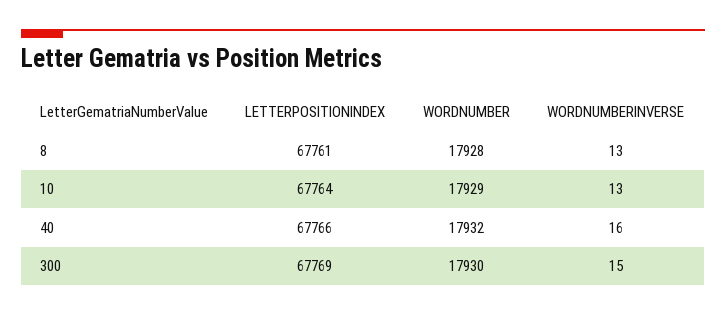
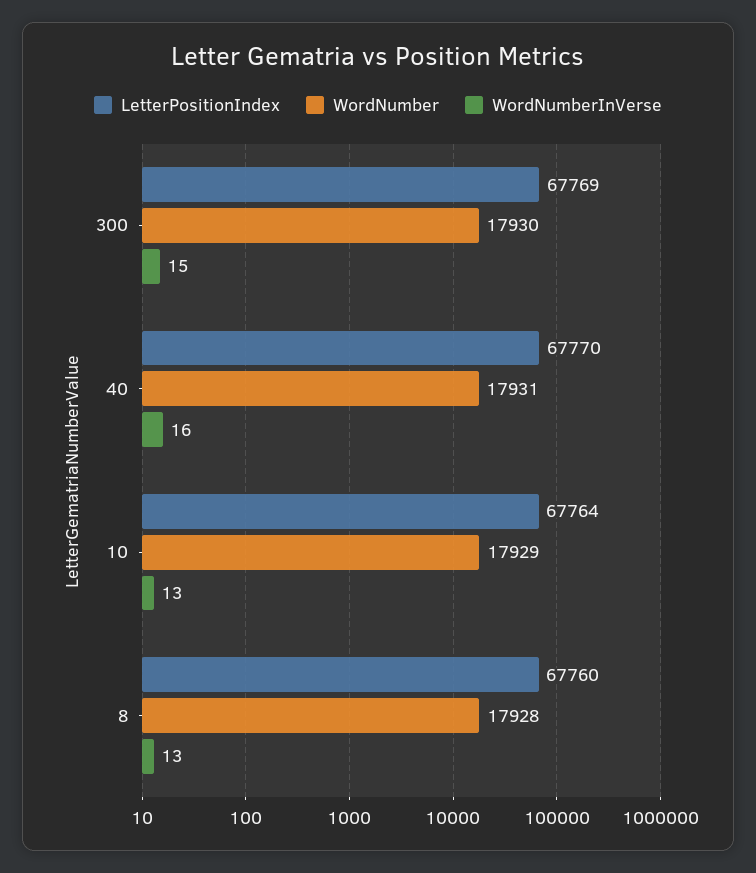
LETTERPOSITIONINDEX, 8: 67761 -> 67760
LETTERPOSITIONINDEX, 40: 67766 -> 67770
WORDNUMBER, 40: 17932 -> 17931

